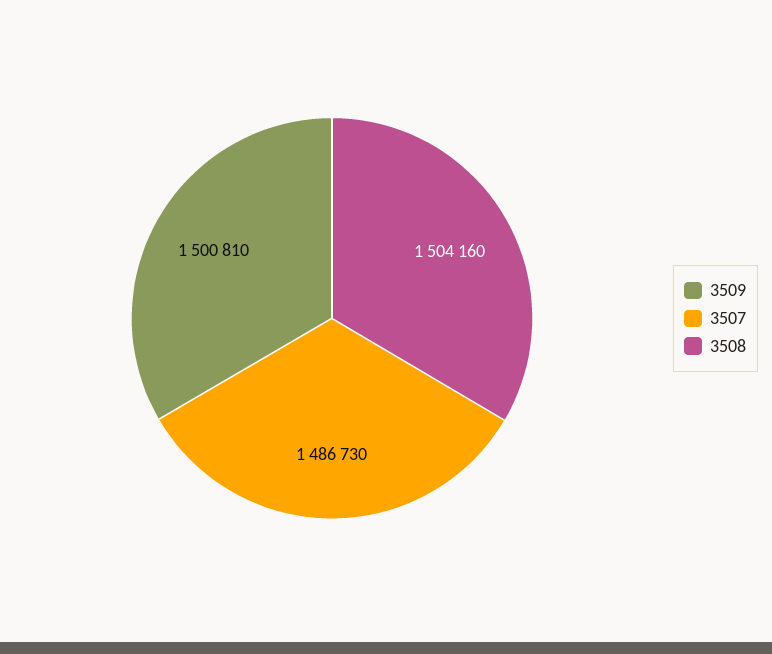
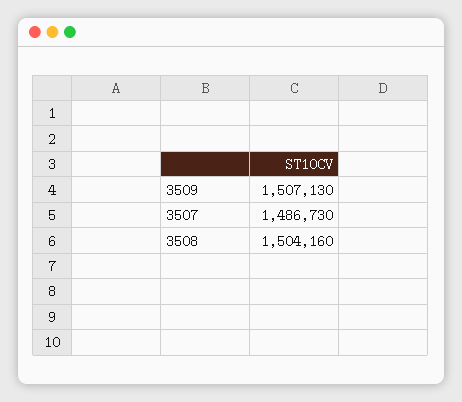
3509: 1500810 -> 1507130

